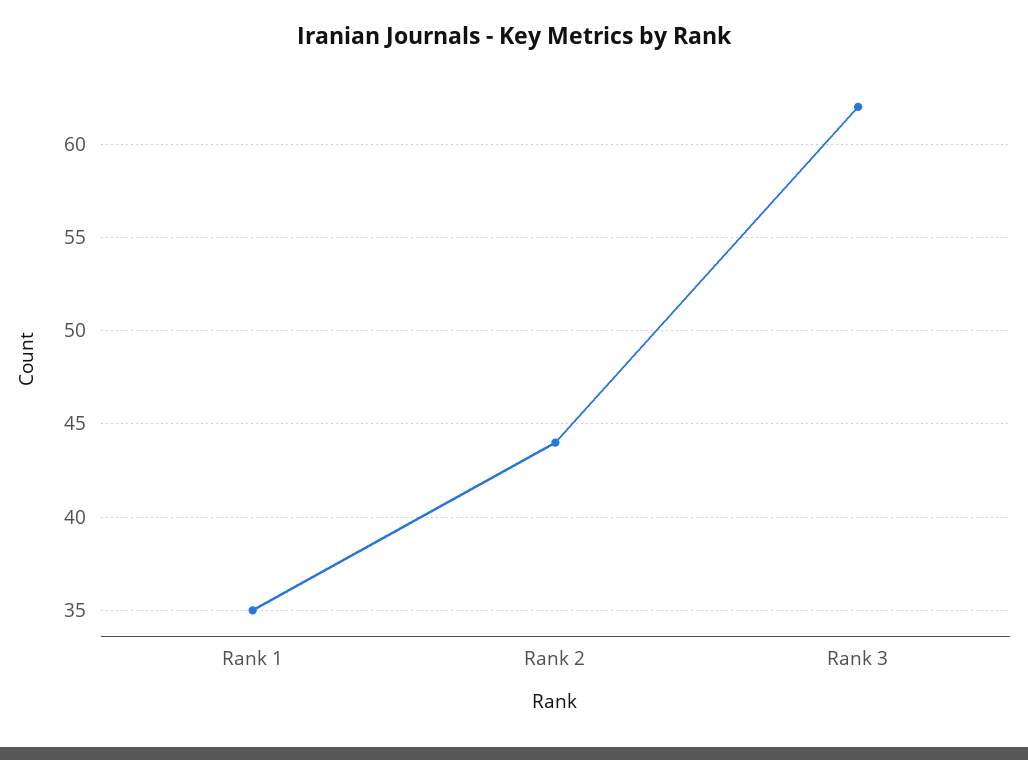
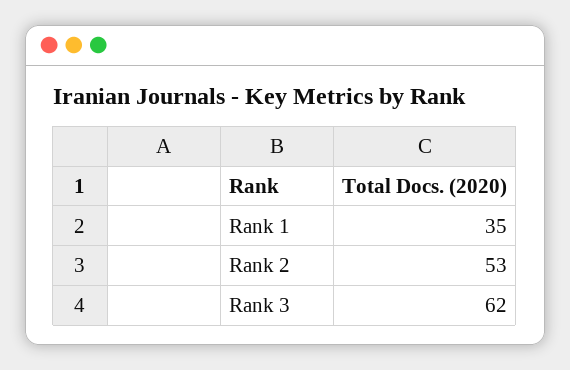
Rank 2: 44 -> 53

